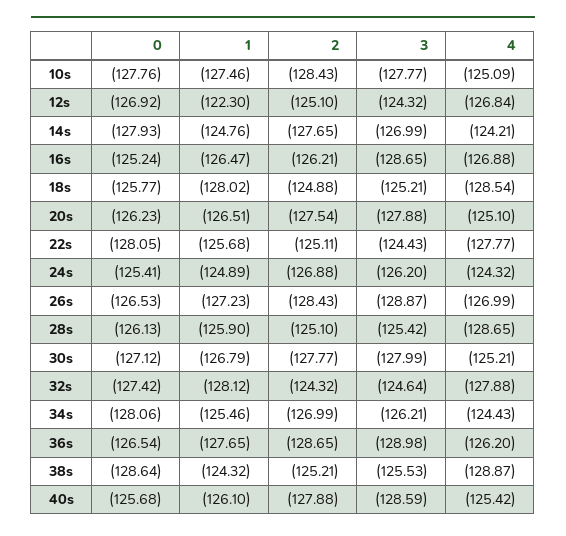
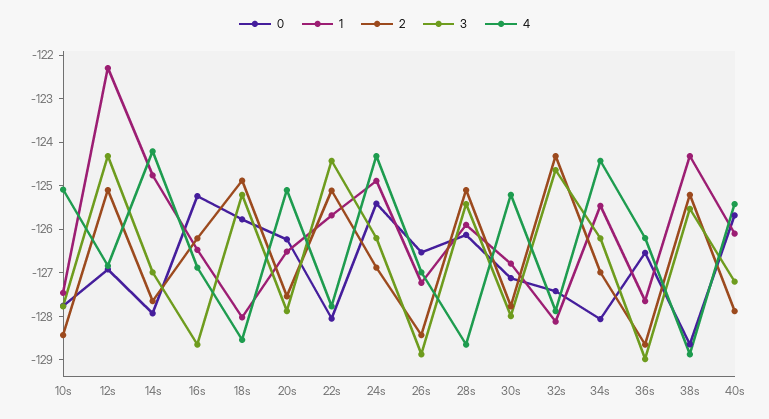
3, 40s: -128.59 -> -127.2

